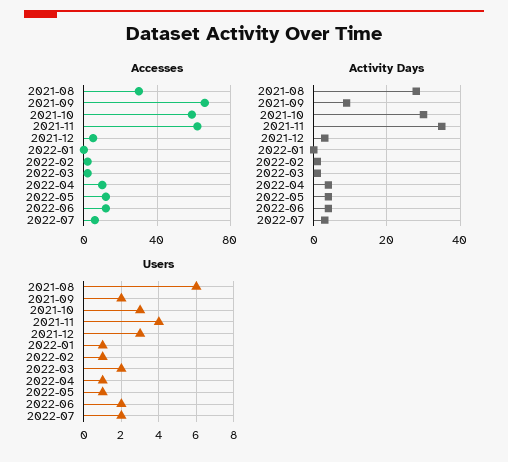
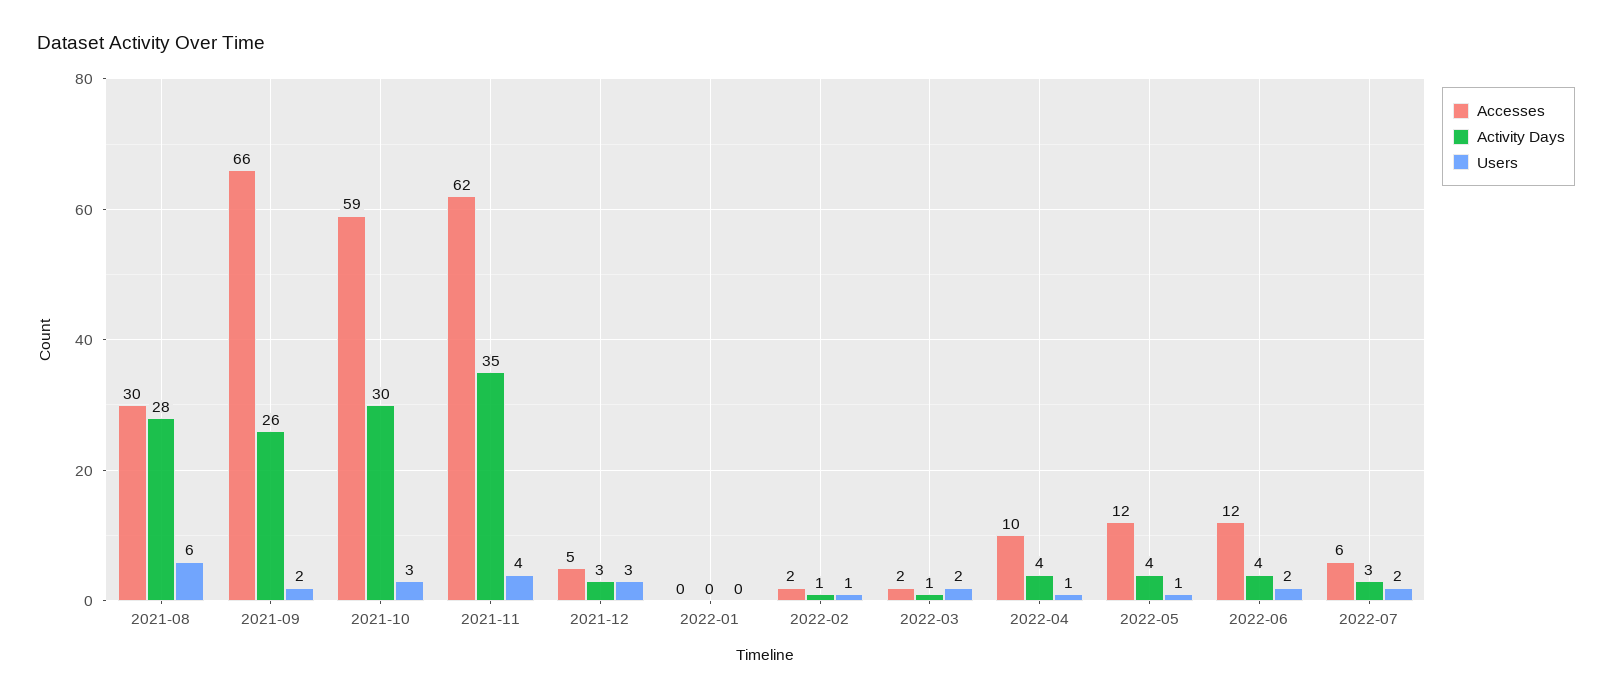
Activity Days, 2021-09: 10 -> 26
Users, 2022-01: 1 -> 0

